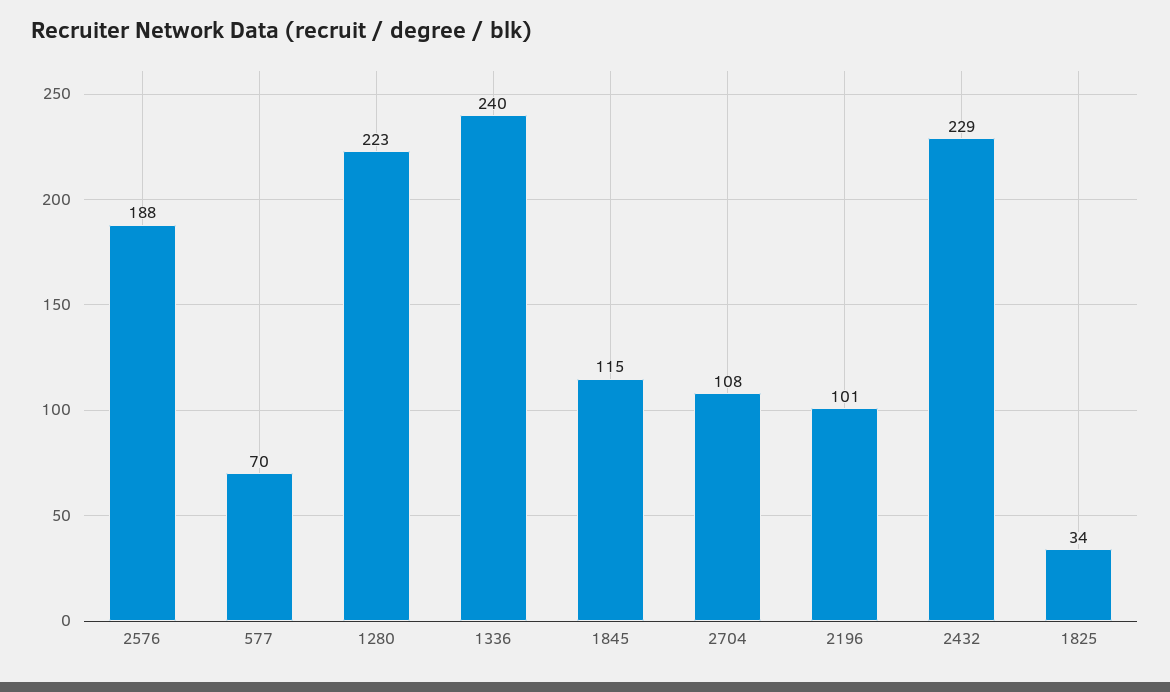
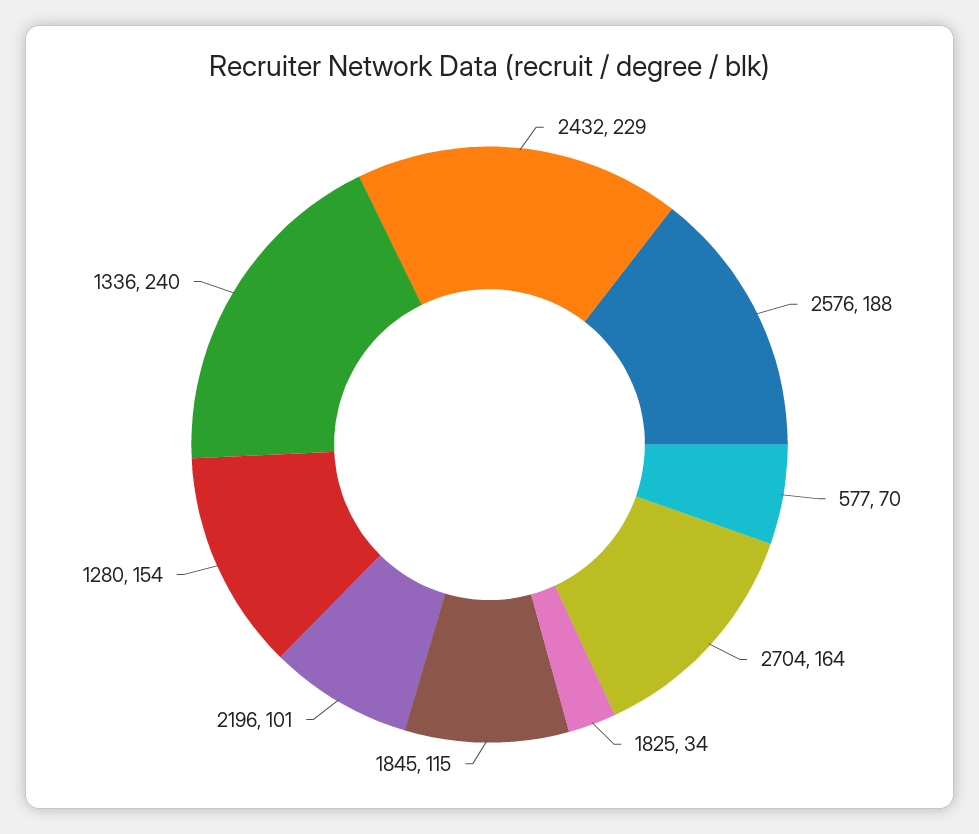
1280: 223 -> 154
2704: 108 -> 164

